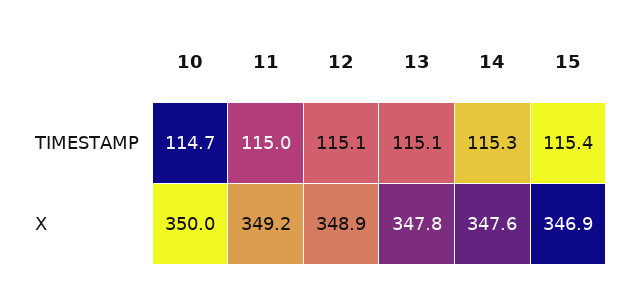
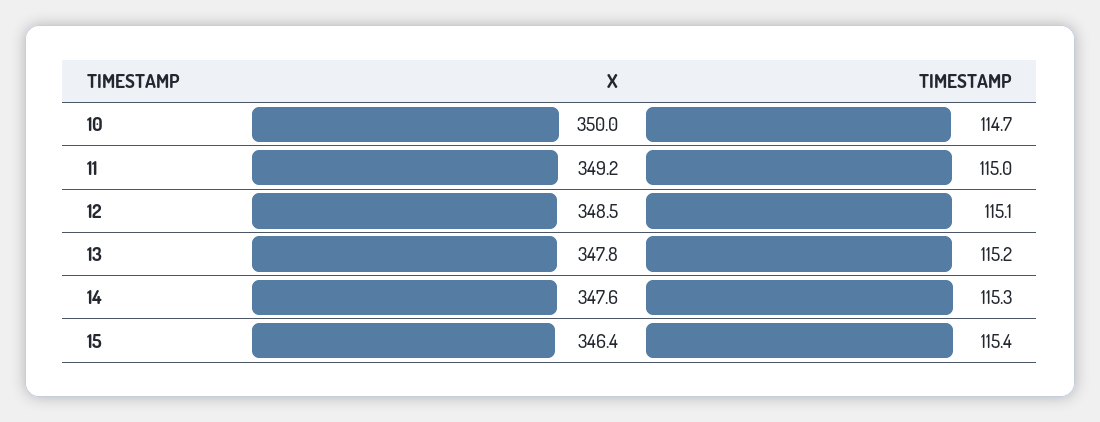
13, TIMESTAMP: 115.1 -> 115.2
12, X: 348.9 -> 348.5
15, X: 346.9 -> 346.4

